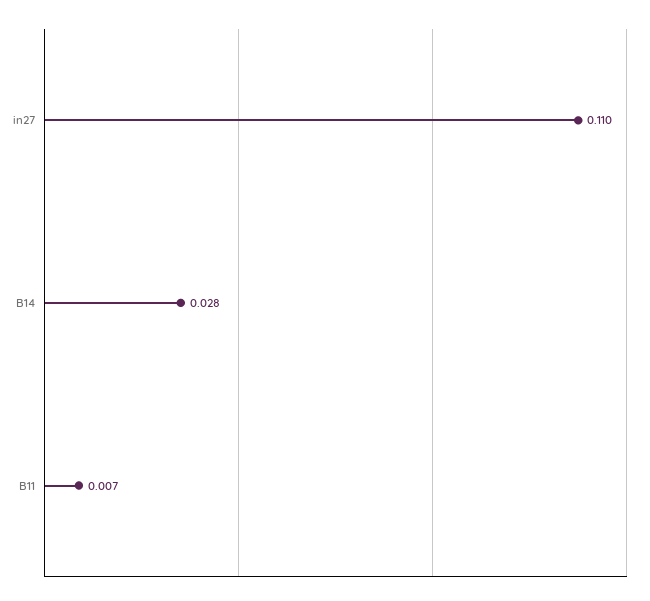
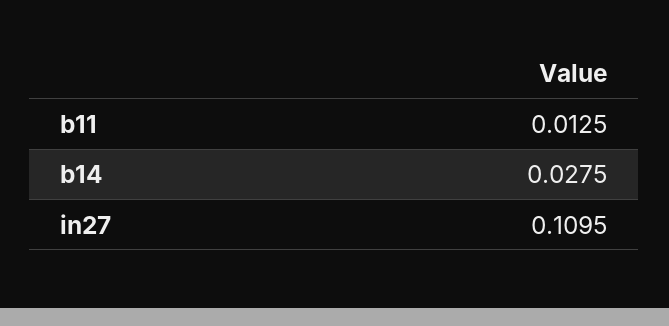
B11: 0.007 -> 0.0125

